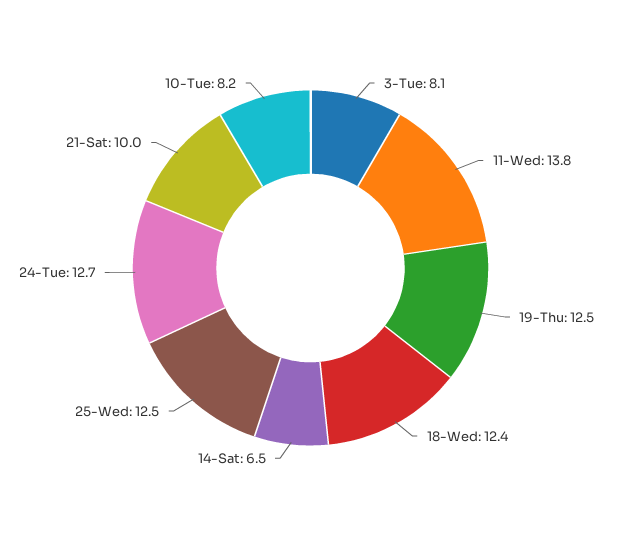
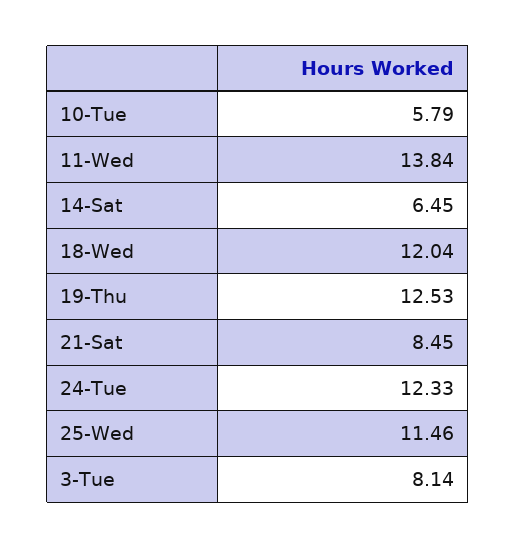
18-Wed: 12.4 -> 12.04
25-Wed: 12.5 -> 11.46
24-Tue: 12.7 -> 12.33
21-Sat: 10 -> 8.45
10-Tue: 8.2 -> 5.79

